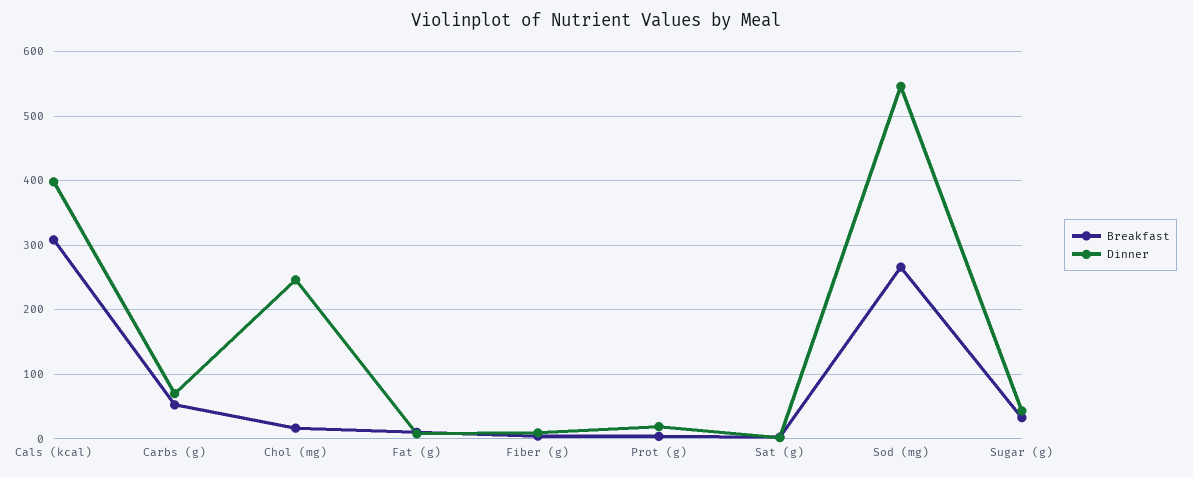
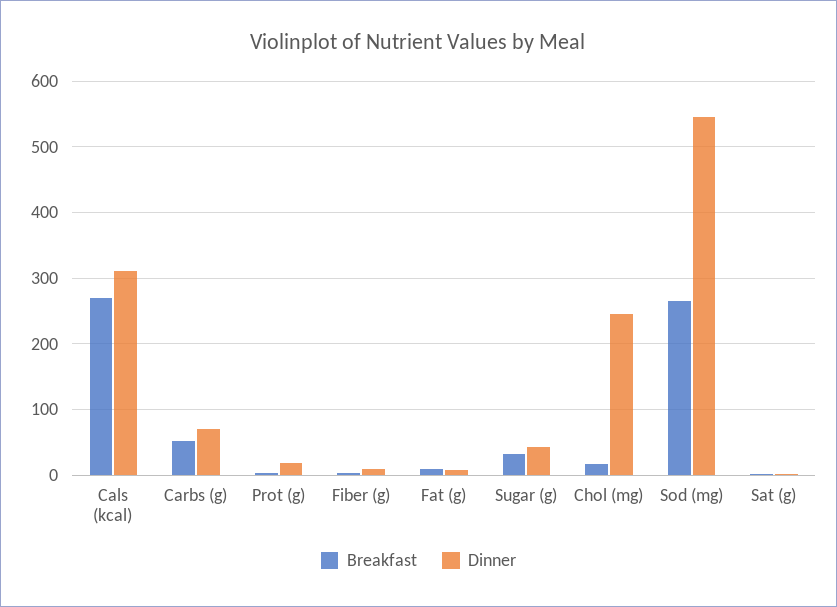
Breakfast, Cals (kcal): 310 -> 270
Dinner, Cals (kcal): 400 -> 310

